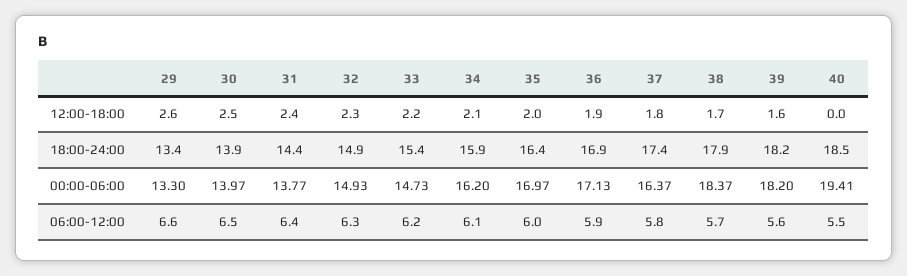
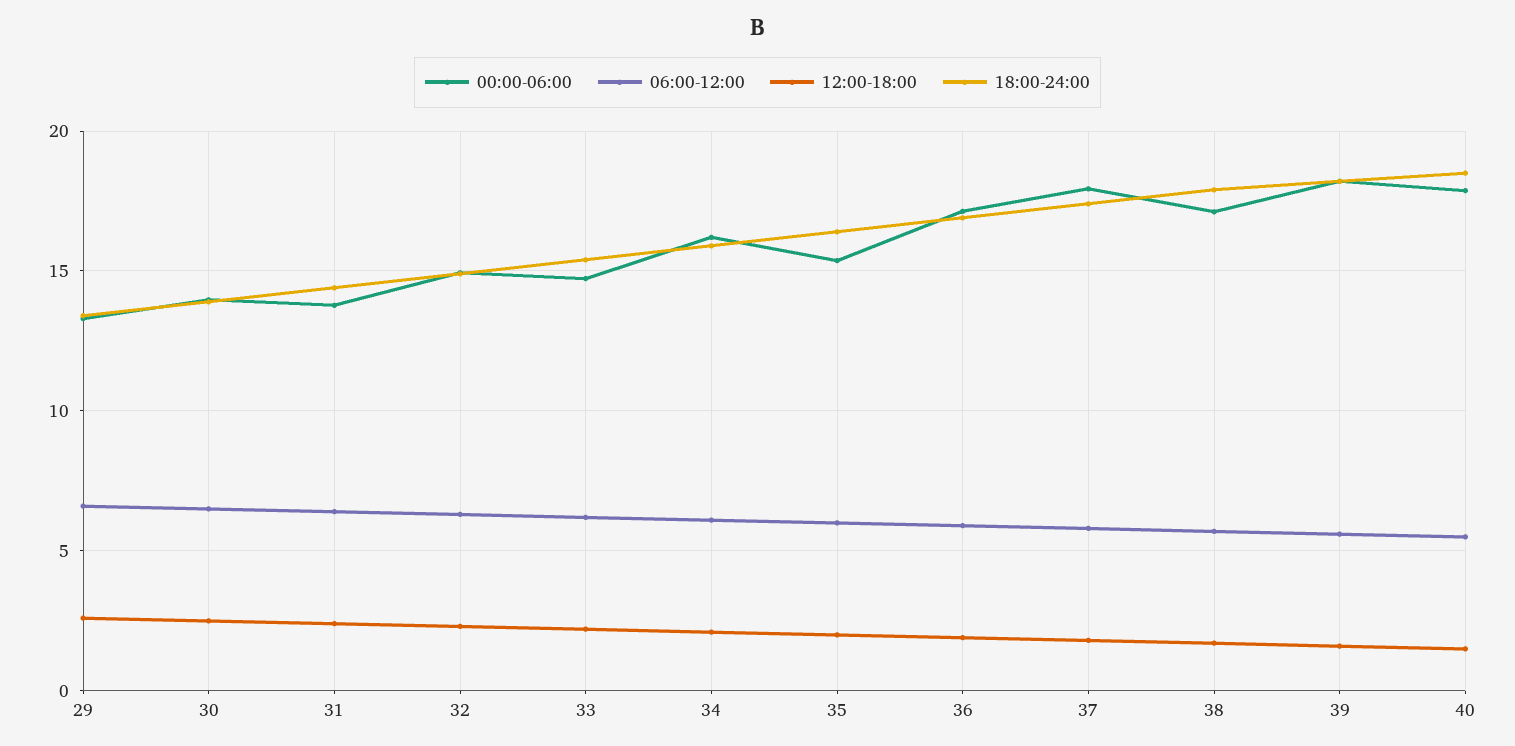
12:00-18:00, 40: 0 -> 1.5
00:00-06:00, 35: 16.97 -> 15.5
00:00-06:00, 37: 16.37 -> 18
00:00-06:00, 38: 18.37 -> 17
00:00-06:00, 40: 19.41 -> 18

